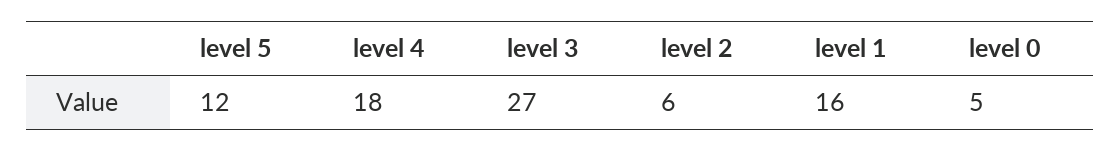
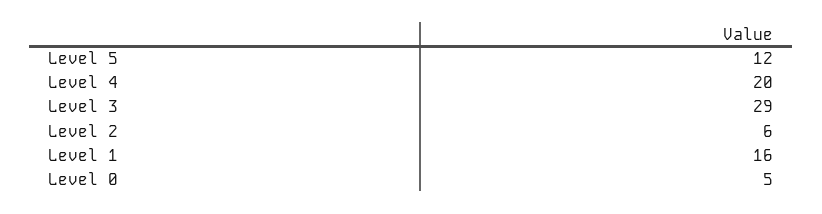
level 4: 18 -> 20
level 3: 27 -> 29

